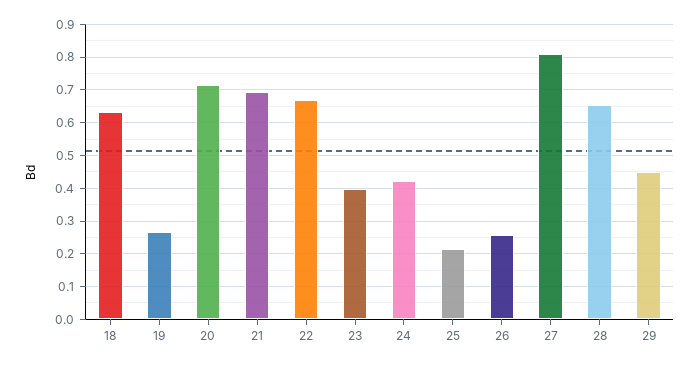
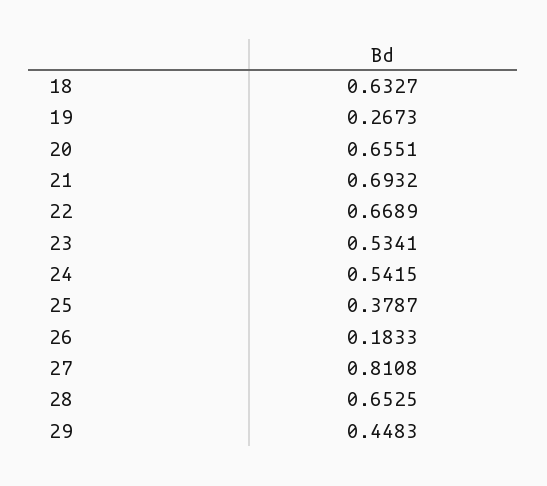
20: 0.72 -> 0.6551
23: 0.4 -> 0.5341
24: 0.42 -> 0.5415
25: 0.22 -> 0.3787
26: 0.26 -> 0.1833

